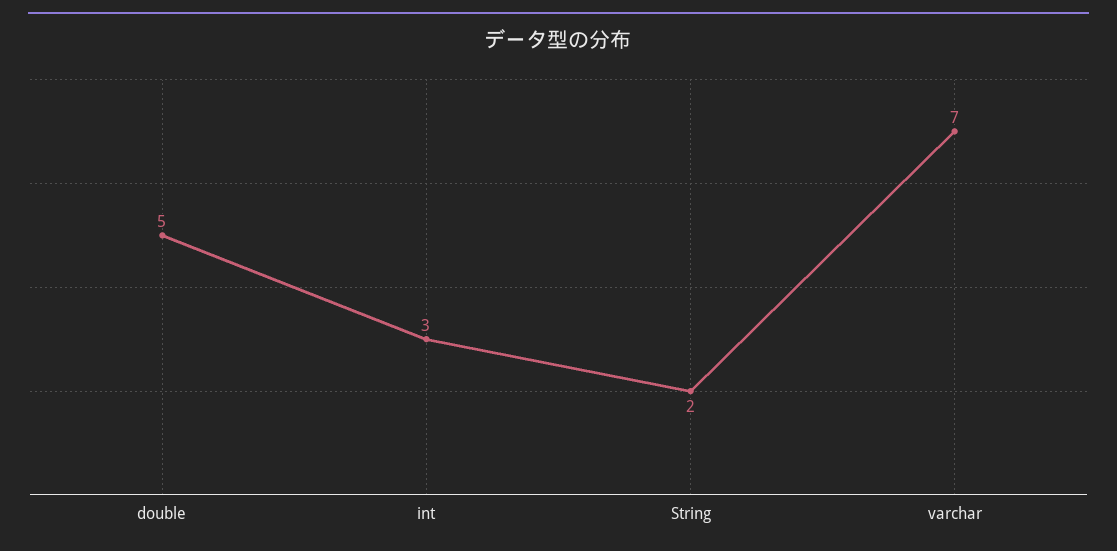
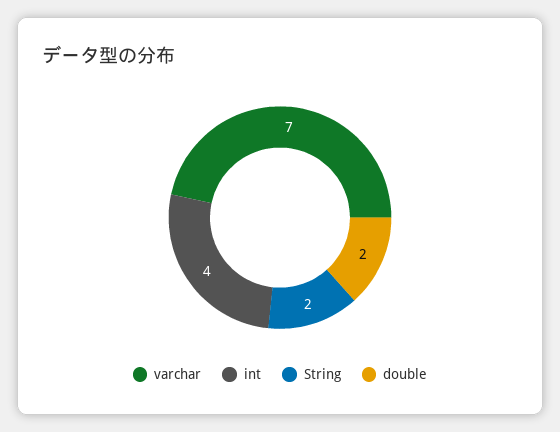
double: 5 -> 2
int: 3 -> 4

